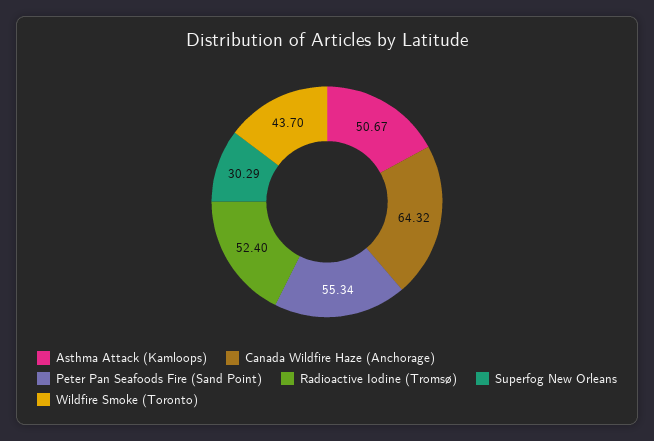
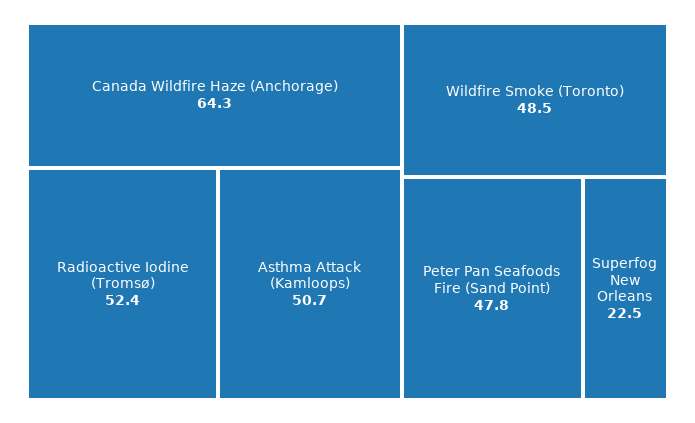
Peter Pan Seafoods Fire (Sand Point): 55.34 -> 47.8
Superfog New Orleans: 30.29 -> 22.5
Wildfire Smoke (Toronto): 43.7 -> 48.5

